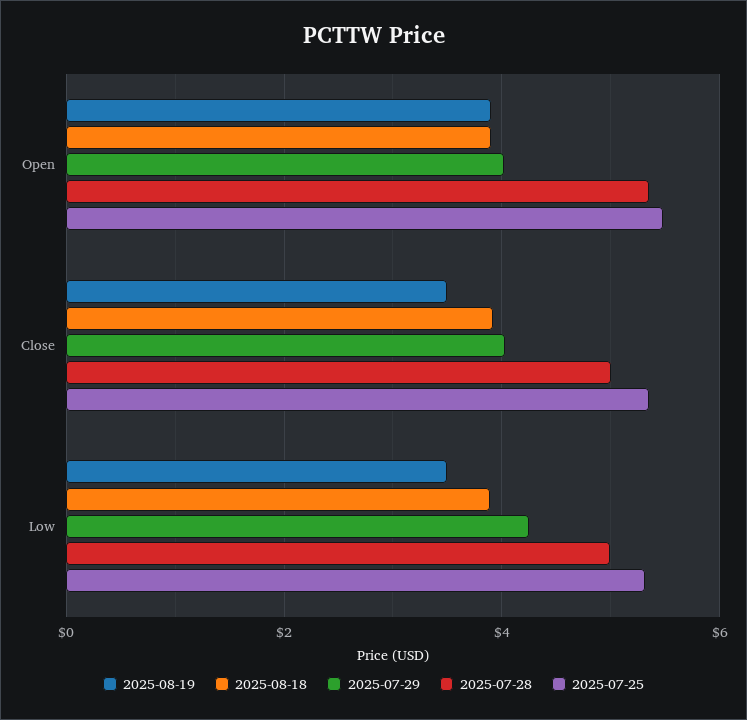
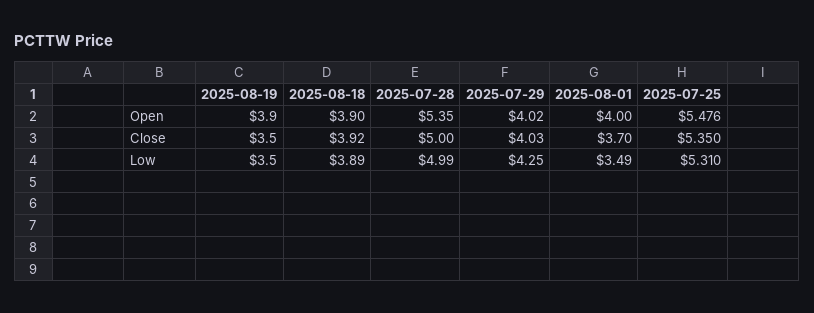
2025-08-01, Open: none -> 4
2025-08-01, Close: none -> 3.7
2025-08-01, Low: none -> 3.49

